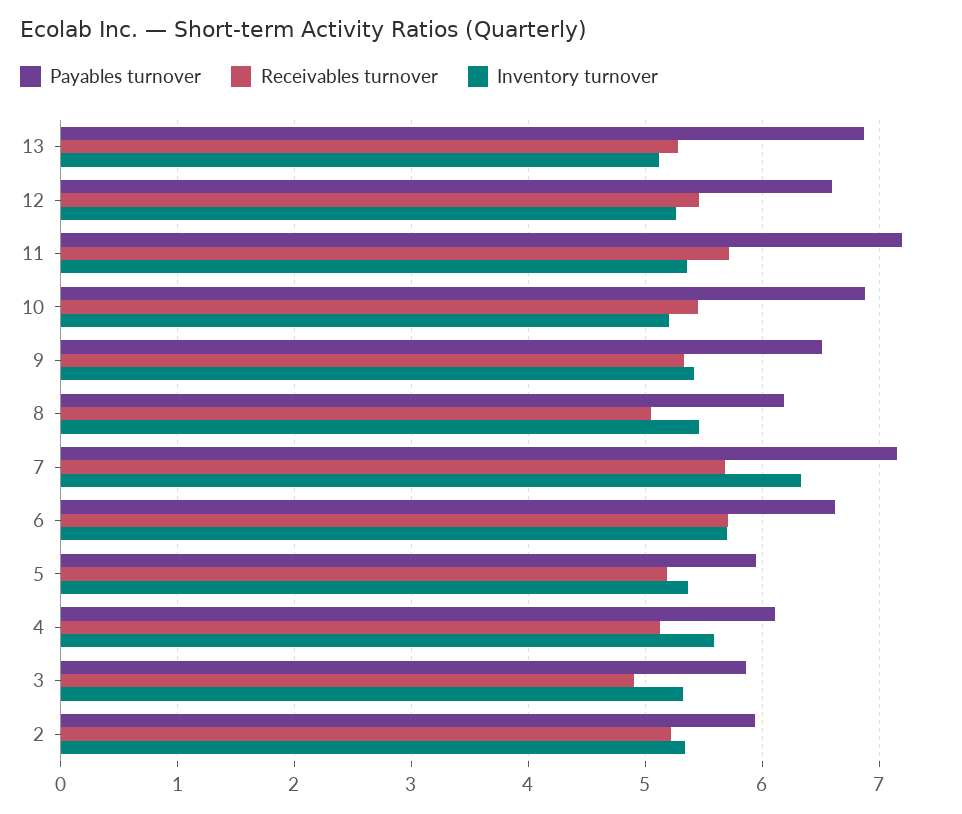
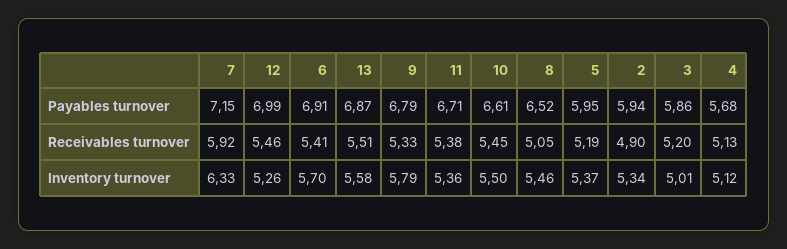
Receivables turnover, 13: 5.3 -> 5.51
Inventory turnover, 13: 5.1 -> 5.58
Payables turnover, 12: 6.6 -> 6.99
Payables turnover, 11: 7.2 -> 6.71
Receivables turnover, 11: 5.7 -> 5.38
Payables turnover, 10: 6.9 -> 6.61
Inventory turnover, 10: 5.2 -> 5.5
Payables turnover, 9: 6.5 -> 6.79
Inventory turnover, 9: 5.4 -> 5.79
Payables turnover, 8: 6.2 -> 6.52
Receivables turnover, 7: 5.7 -> 5.92
Payables turnover, 6: 6.6 -> 6.91
Receivables turnover, 6: 5.7 -> 5.41
Payables turnover, 4: 6.1 -> 5.68
Inventory turnover, 4: 5.6 -> 5.12
Receivables turnover, 3: 4.9 -> 5.2
Inventory turnover, 3: 5.3 -> 5.01
Receivables turnover, 2: 5.2 -> 4.9

